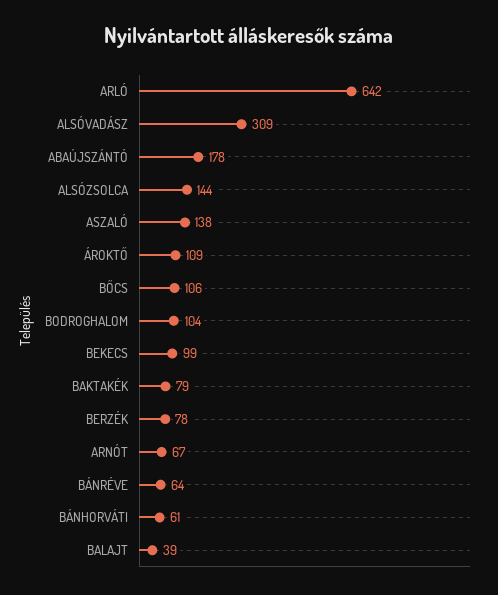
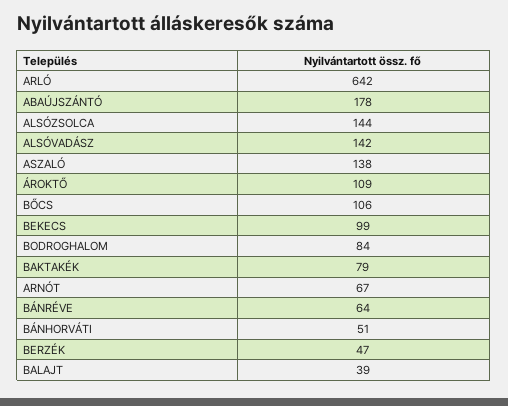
ALSÓVADÁSZ: 309 -> 142
BODROGHALOM: 104 -> 84
BERZÉK: 78 -> 47
BÁNHORVÁTI: 61 -> 51

